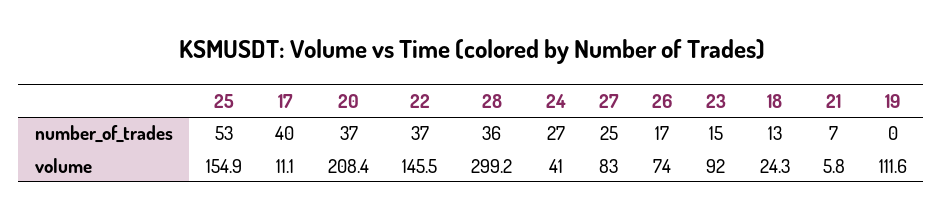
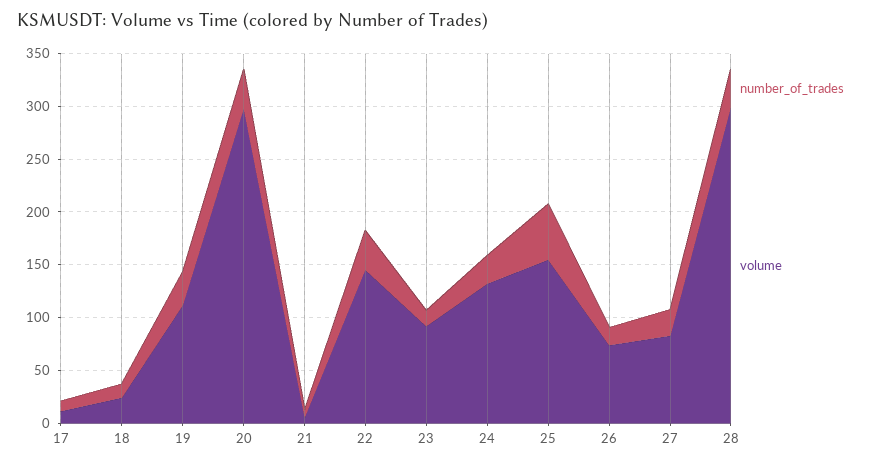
number_of_trades, 17: 40 -> 10
number_of_trades, 19: 0 -> 30
volume, 20: 208.4 -> 300
volume, 24: 41 -> 130

